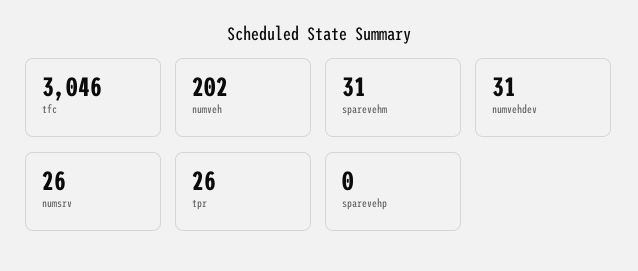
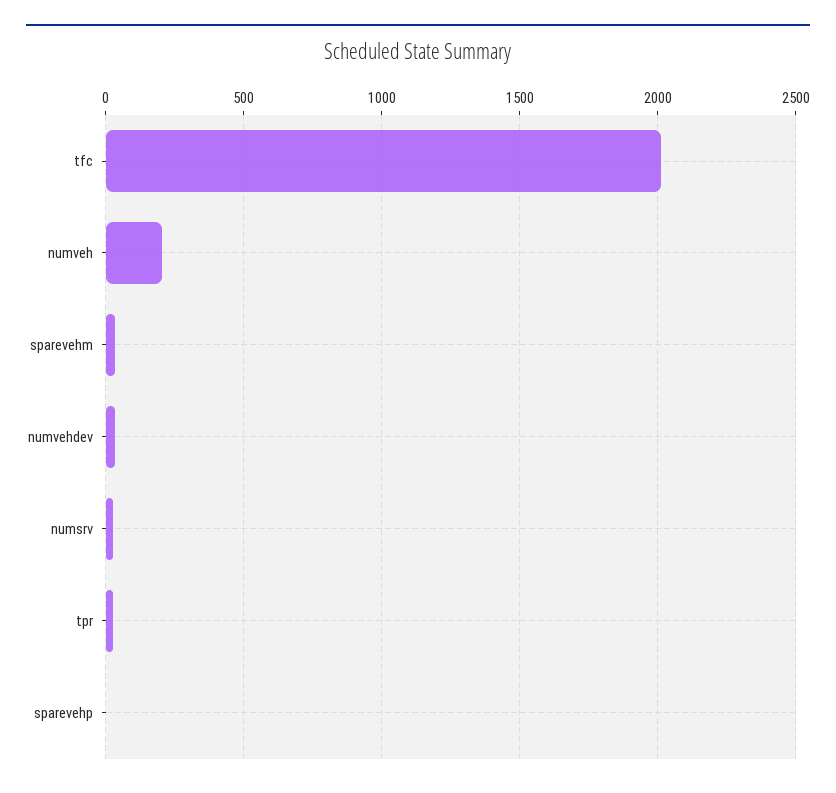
tfc: 3046 -> 2000

